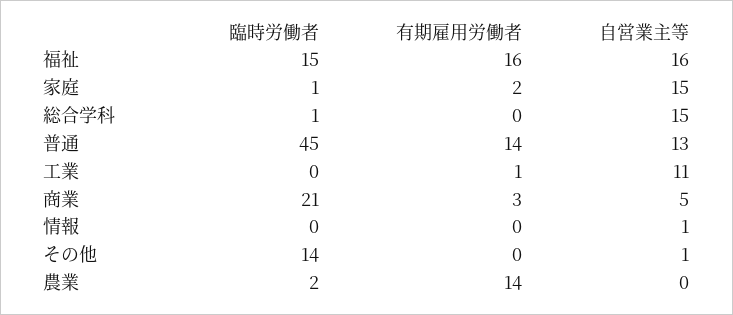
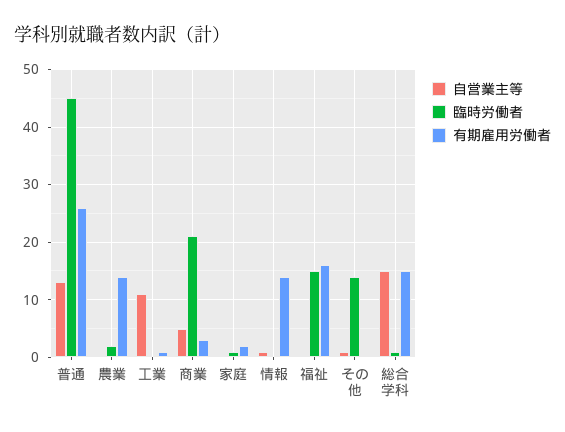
自営業主等, 福祉: 16 -> 0
自営業主等, 家庭: 15 -> 0
有期雇用労働者, 総合学科: 0 -> 15
有期雇用労働者, 普通: 14 -> 25
有期雇用労働者, 情報: 0 -> 15

